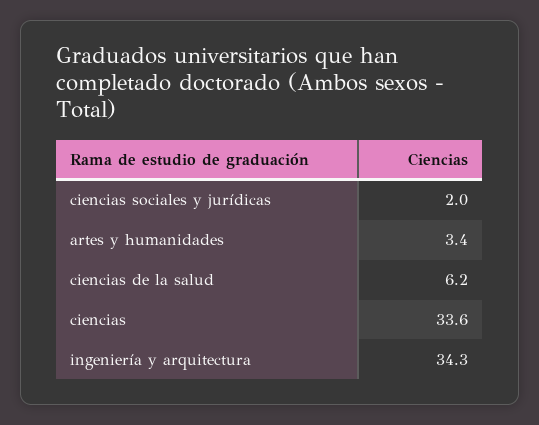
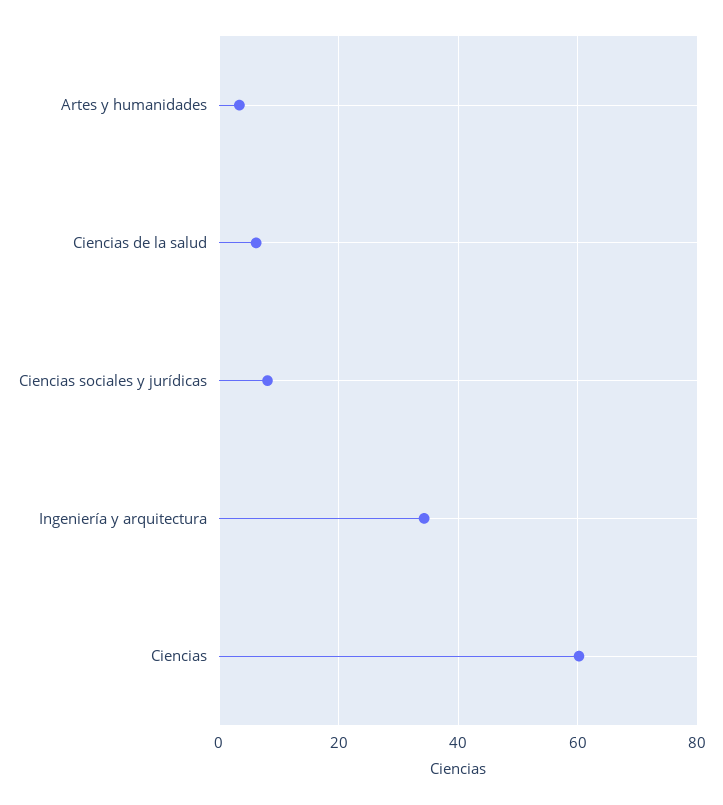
ciencias sociales y jurídicas: 2 -> 8
ciencias: 33.6 -> 60

